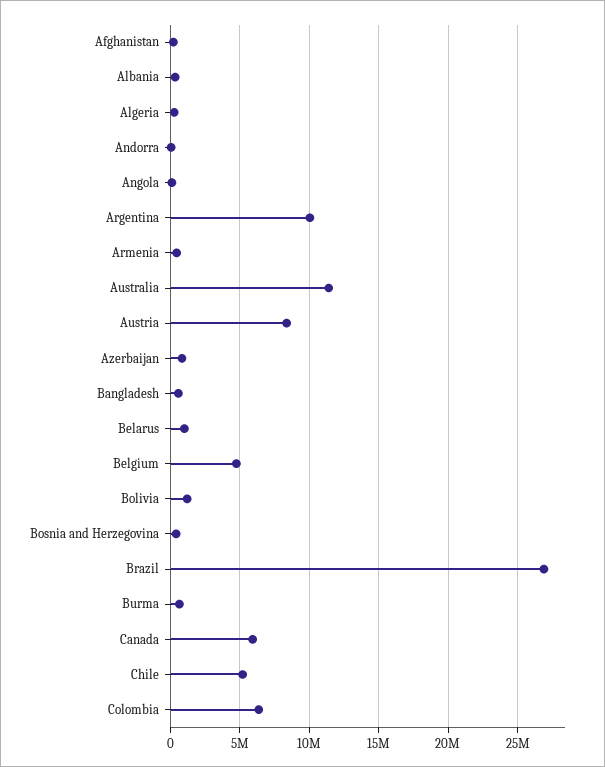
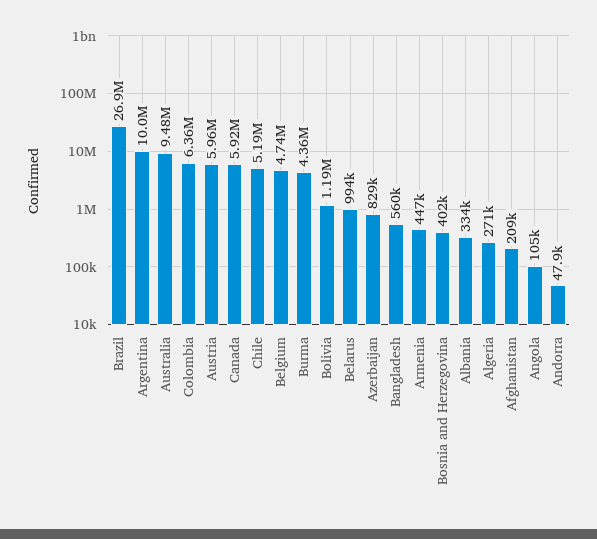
Australia: 11500000 -> 9480000
Austria: 8500000 -> 5960000
Burma: 500000 -> 4360000

